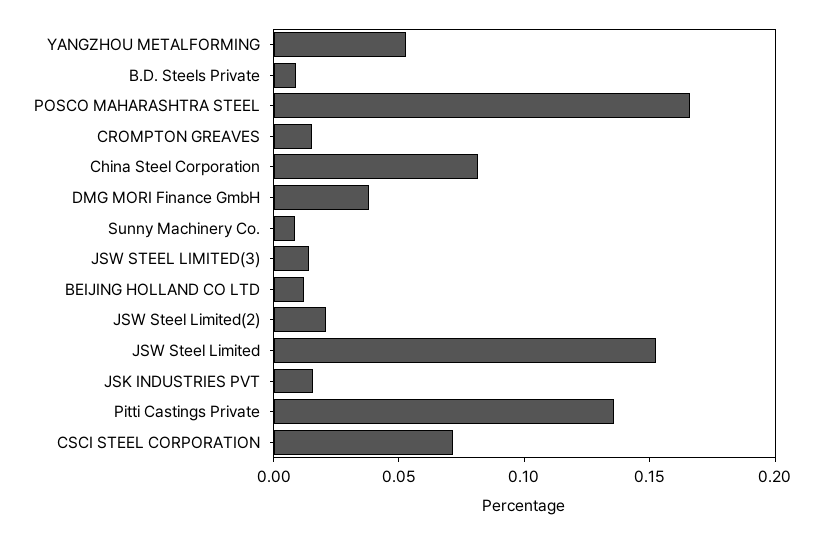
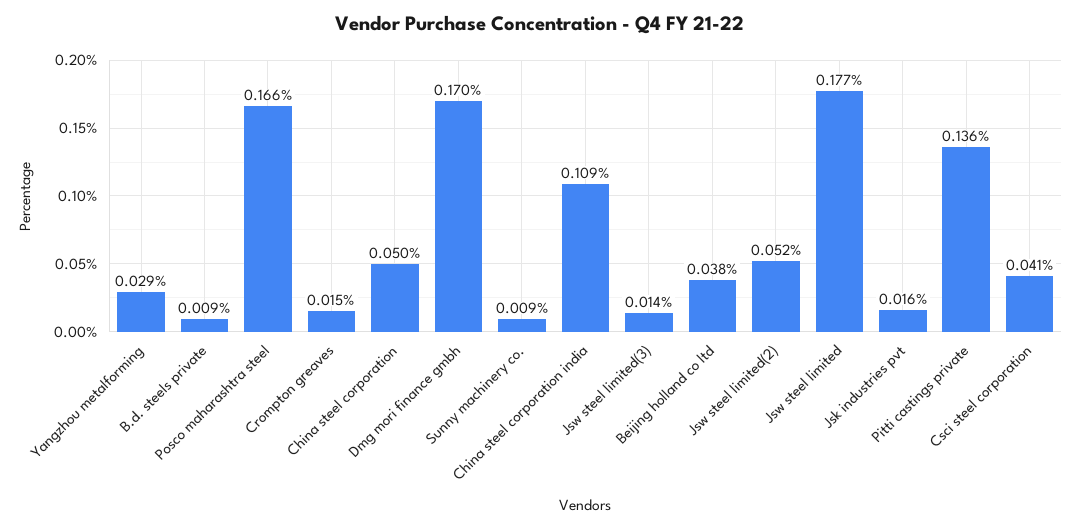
YANGZHOU METALFORMING: 0.05 -> 0.029
China Steel Corporation: 0.08 -> 0.05
DMG MORI Finance GmbH: 0.04 -> 0.17
BEIJING HOLLAND CO LTD: 0.01 -> 0.038
JSW Steel Limited(2): 0.02 -> 0.052
JSW Steel Limited: 0.15 -> 0.177
CSCI STEEL CORPORATION: 0.07 -> 0.041
China steel corporation india: none -> 0.109

